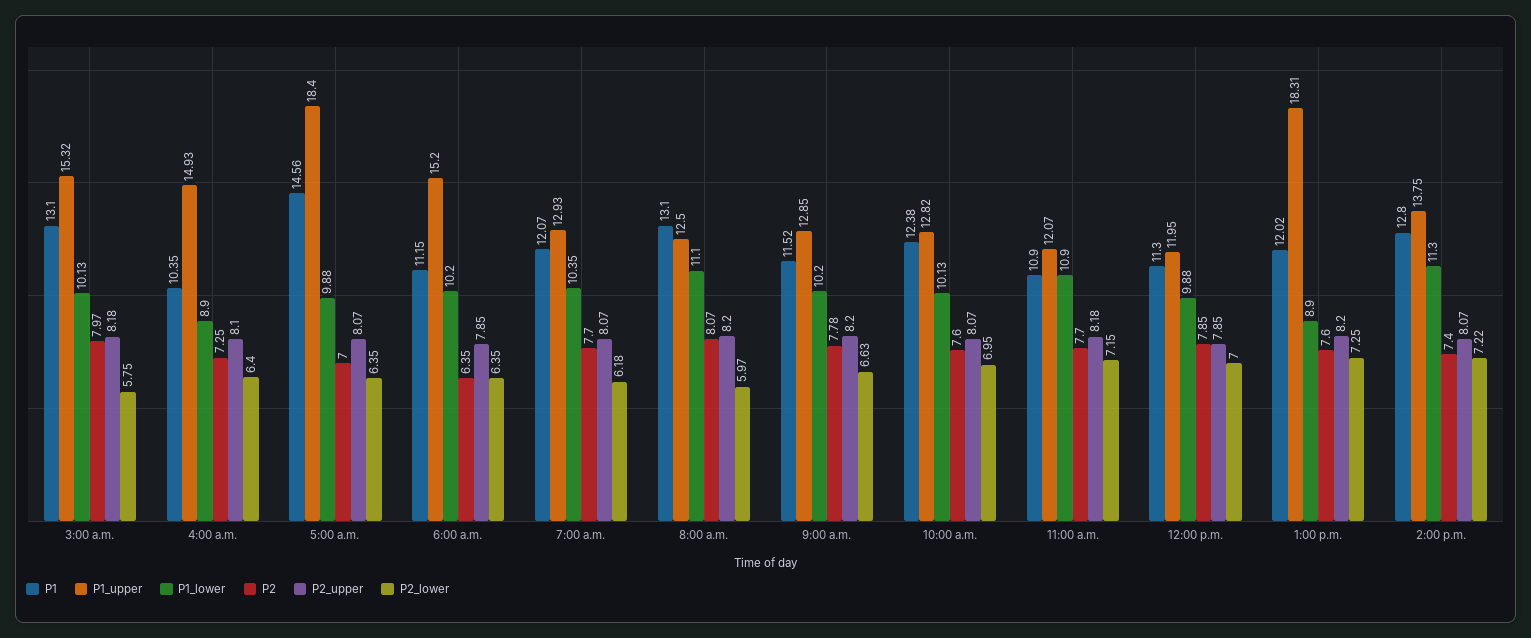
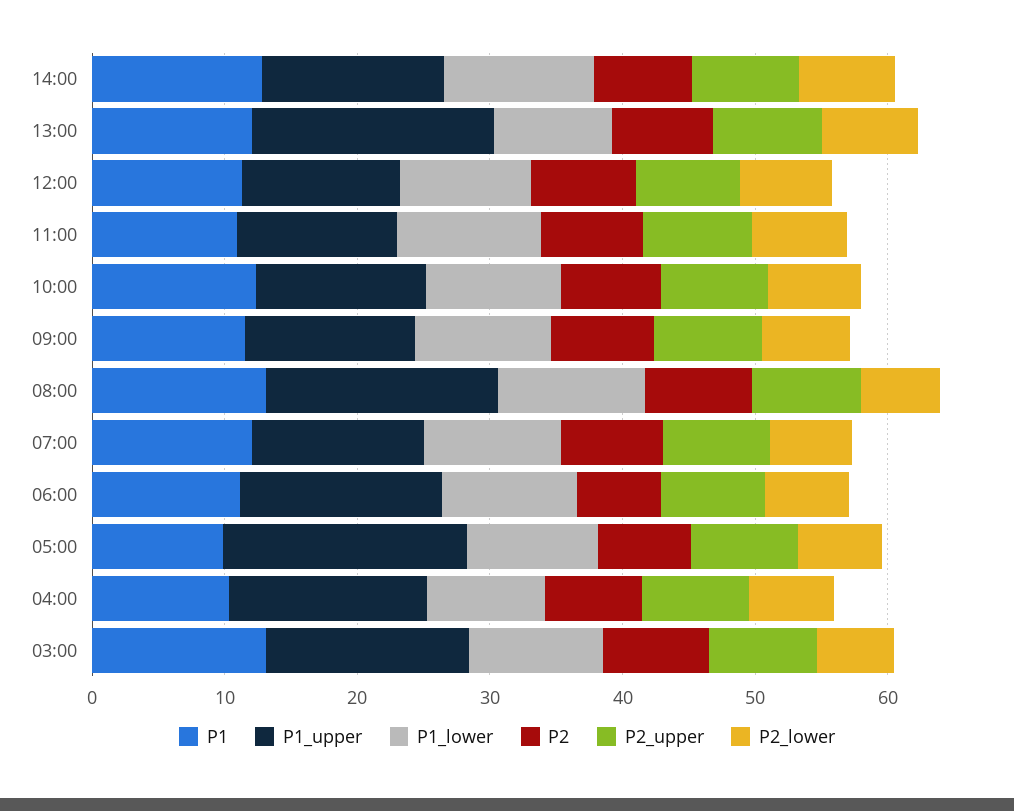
P1, 5:00 a.m.: 14.56 -> 10
P1_upper, 8:00 a.m.: 12.5 -> 18

